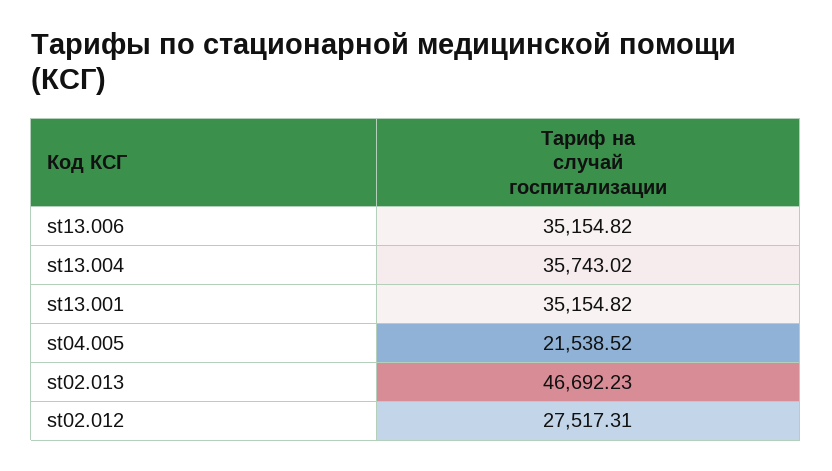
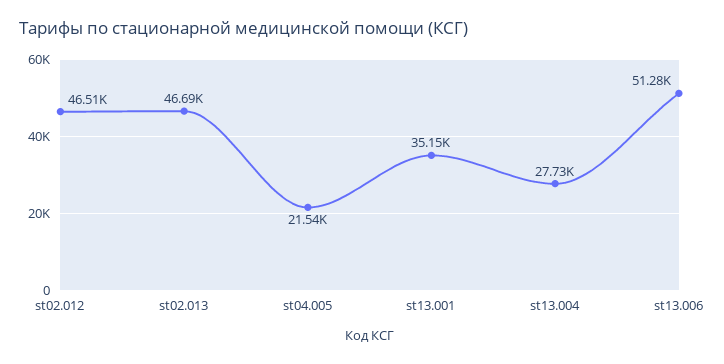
st13.006: 35154.82 -> 51280
st13.004: 35743.02 -> 27730
st02.012: 27517.31 -> 46510

